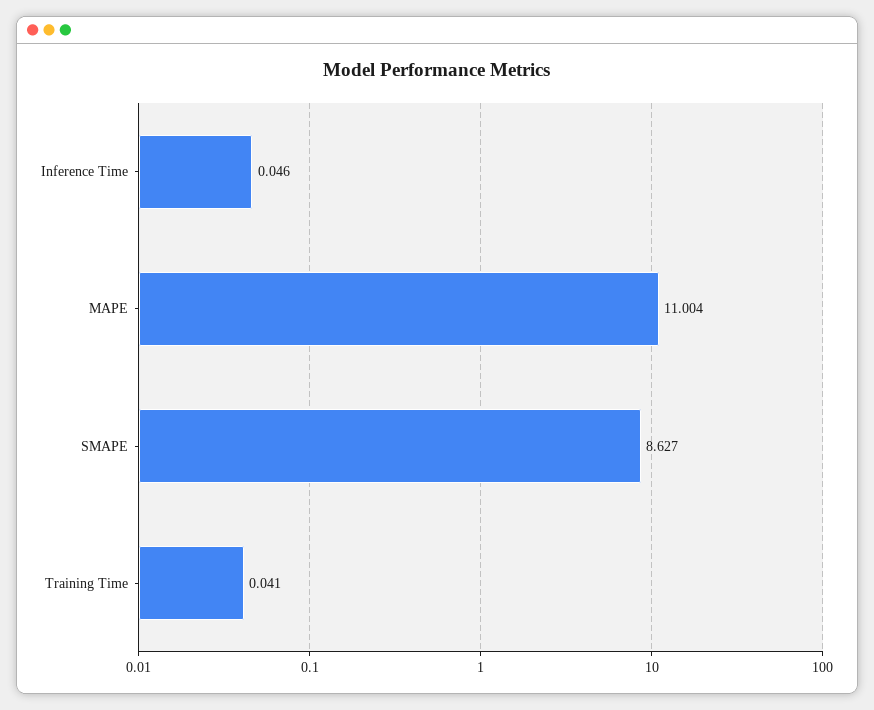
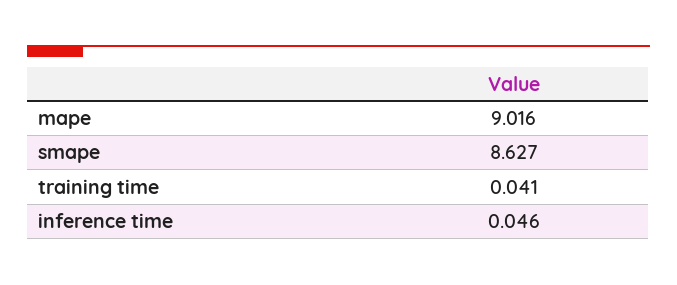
MAPE: 11.004 -> 9.016

